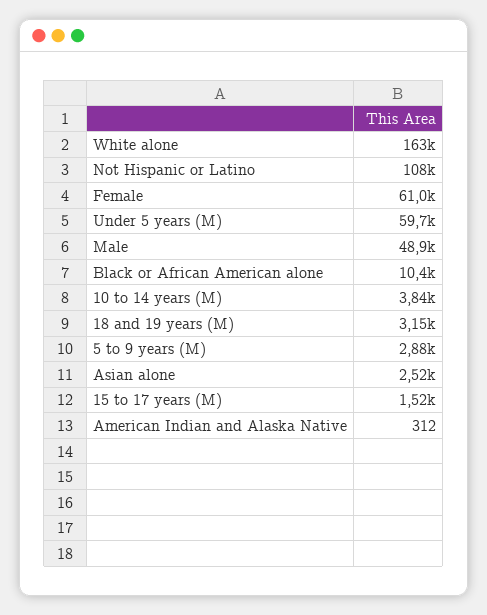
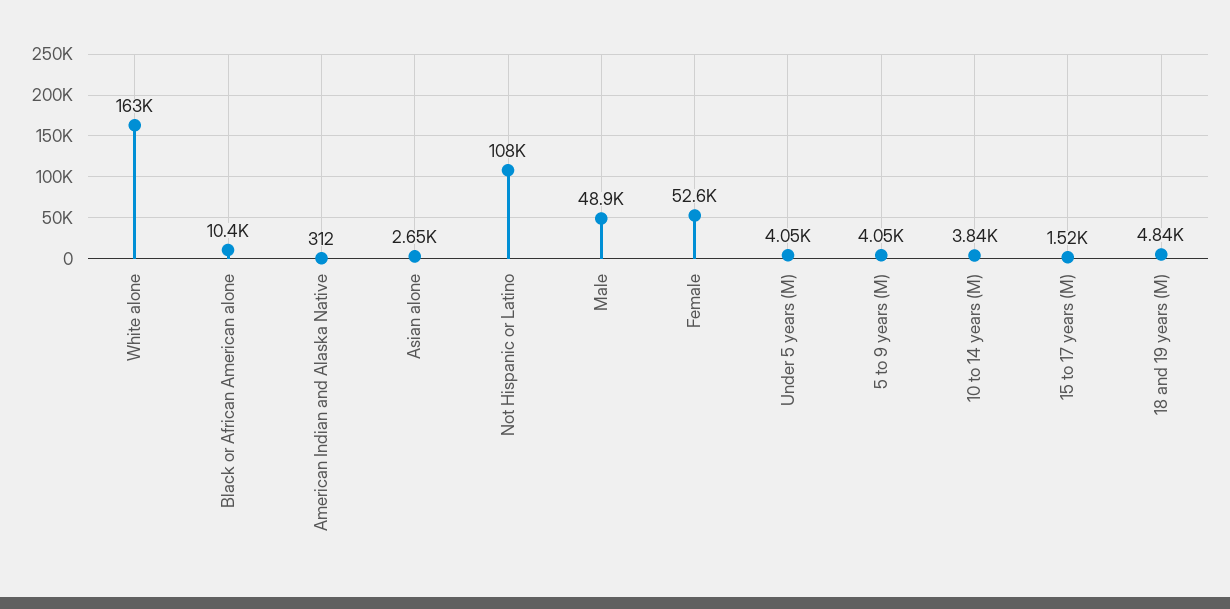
Female: 61000 -> 52600
Under 5 years (M): 59700 -> 4050
18 and 19 years (M): 3150 -> 4840
5 to 9 years (M): 2880 -> 4050
Asian alone: 2520 -> 2650

